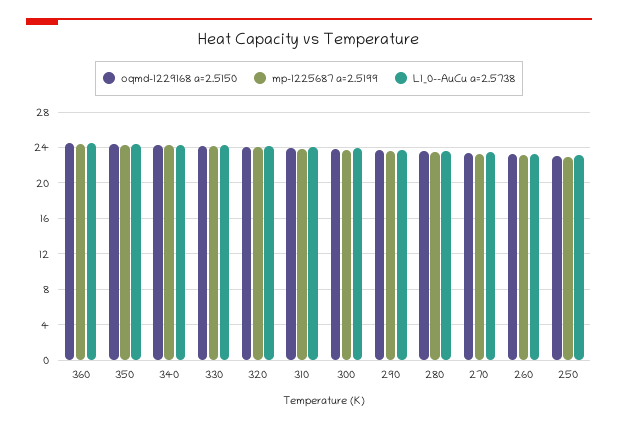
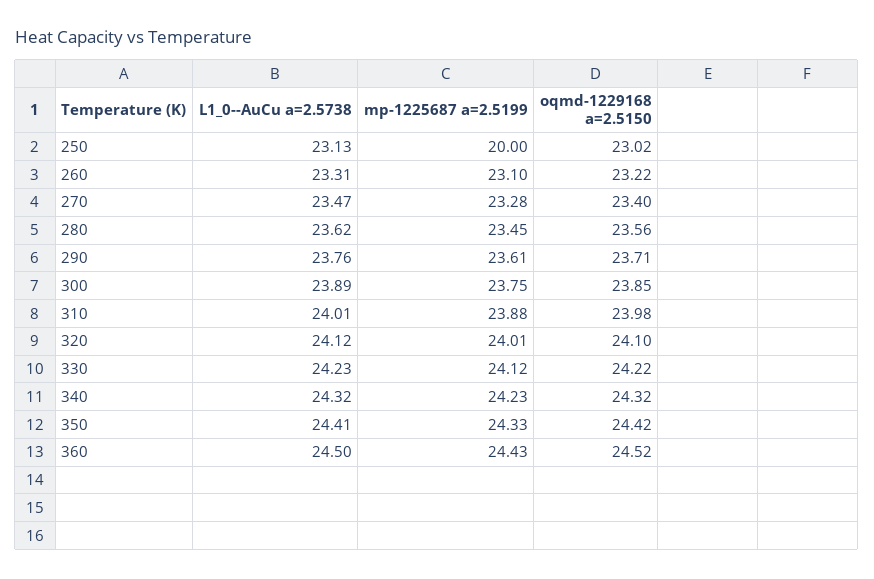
mp-1225687 a=2.5199, 250: 23 -> 20

